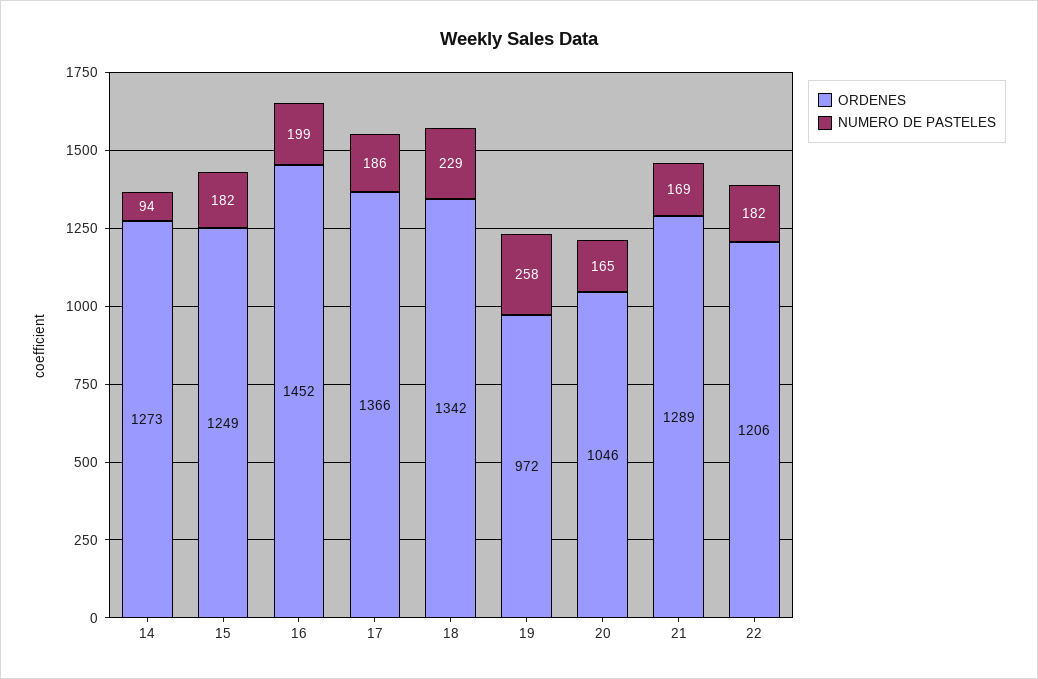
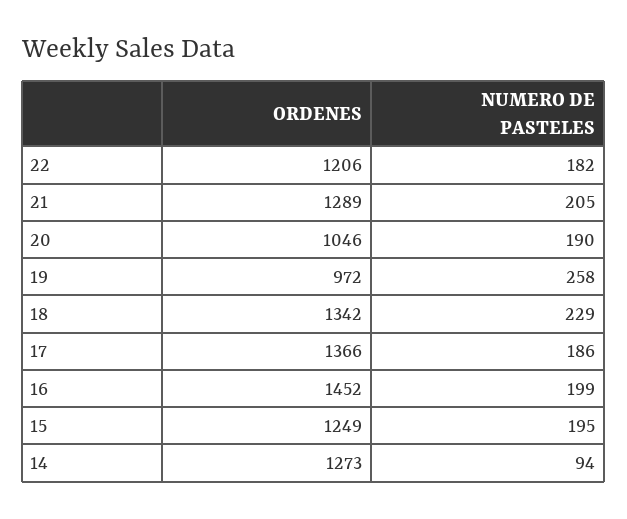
NUMERO DE PASTELES, 15: 182 -> 195
NUMERO DE PASTELES, 20: 165 -> 190
NUMERO DE PASTELES, 21: 169 -> 205

